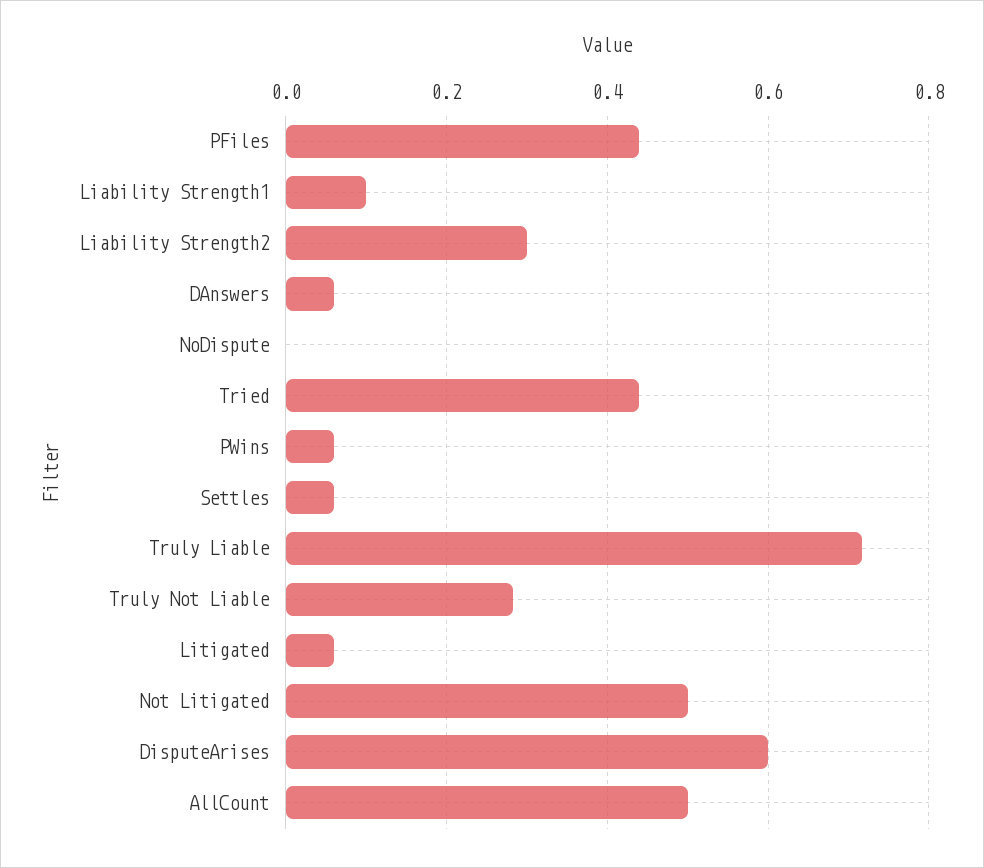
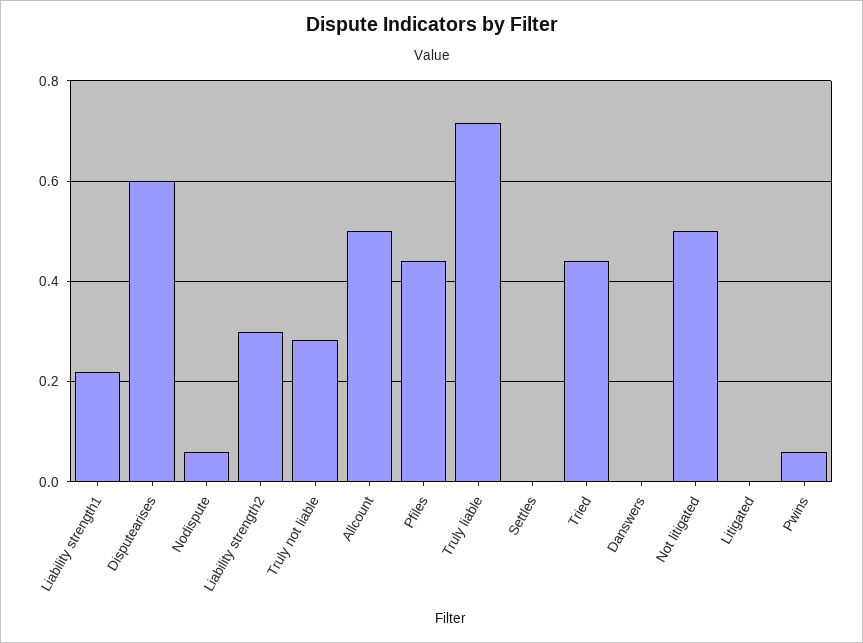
Liability Strength1: 0.1 -> 0.22
DAnswers: 0.06 -> 0
NoDispute: 0 -> 0.06
Settles: 0.06 -> 0
Litigated: 0.06 -> 0

